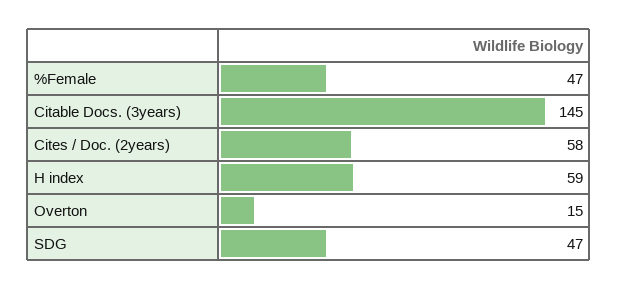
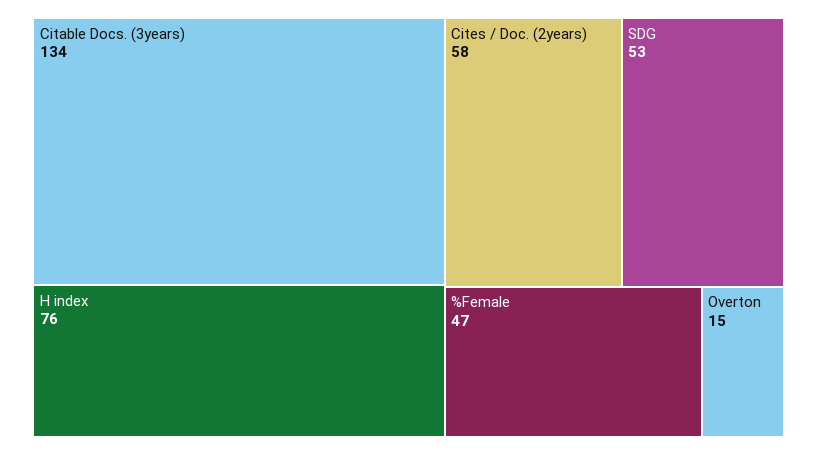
Citable Docs. (3years): 145 -> 134
H index: 59 -> 76
SDG: 47 -> 53

